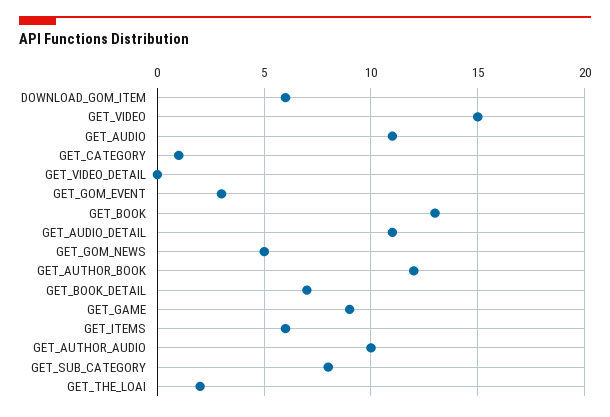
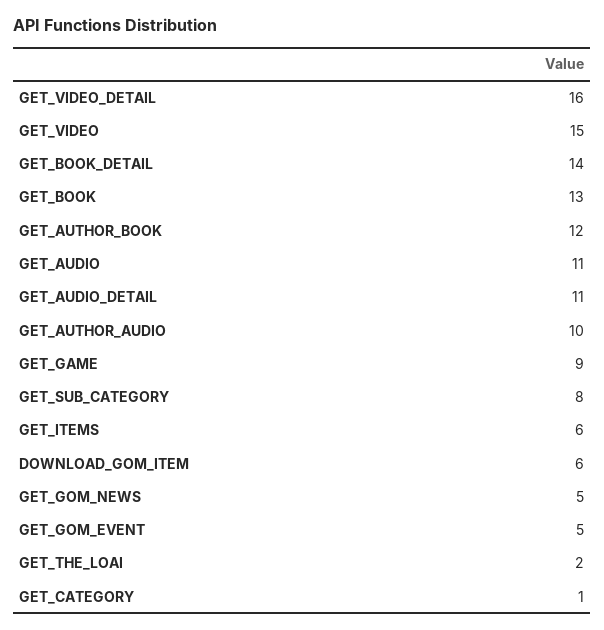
GET_VIDEO_DETAIL: 0 -> 16
GET_GOM_EVENT: 3 -> 5
GET_BOOK_DETAIL: 7 -> 14

